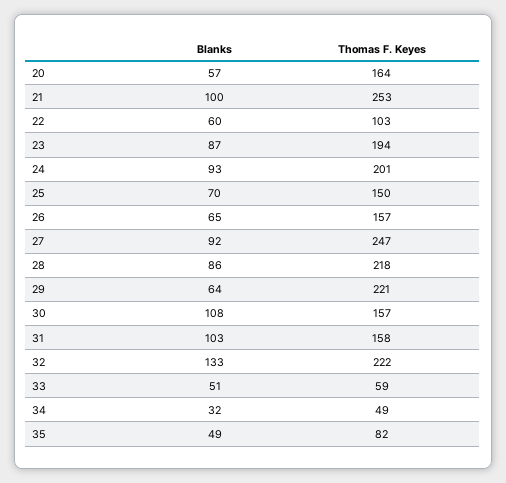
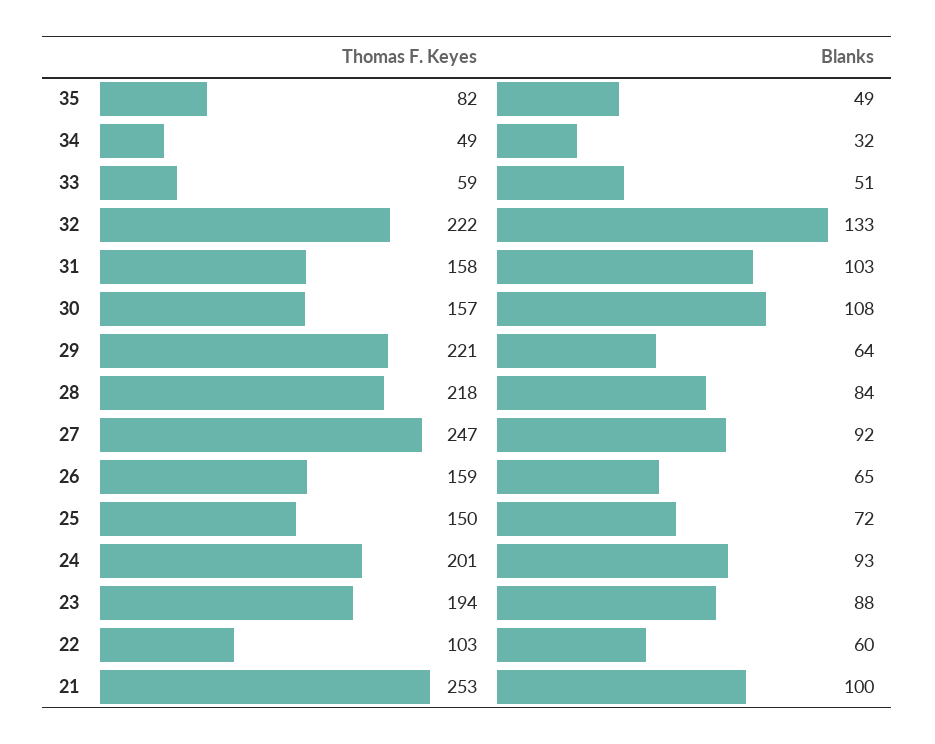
Blanks, 20: 57 -> none
Thomas F. Keyes, 20: 164 -> none
Blanks, 23: 87 -> 88
Blanks, 25: 70 -> 72
Thomas F. Keyes, 26: 157 -> 159
Blanks, 28: 86 -> 84

